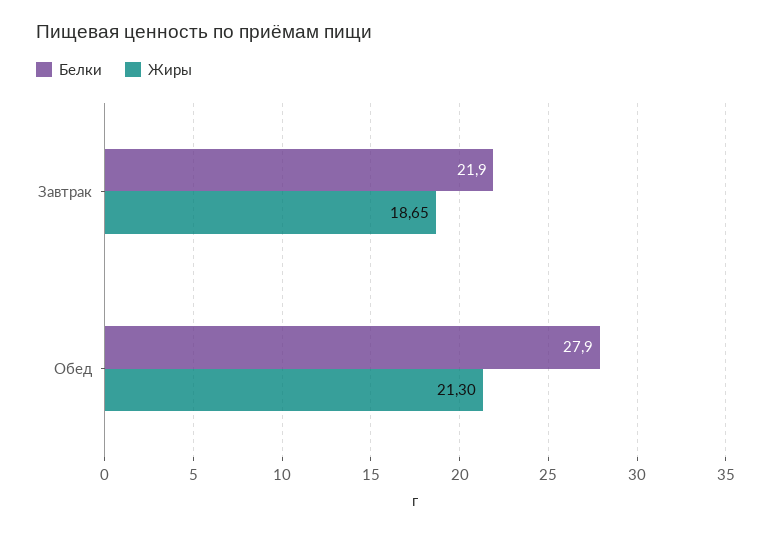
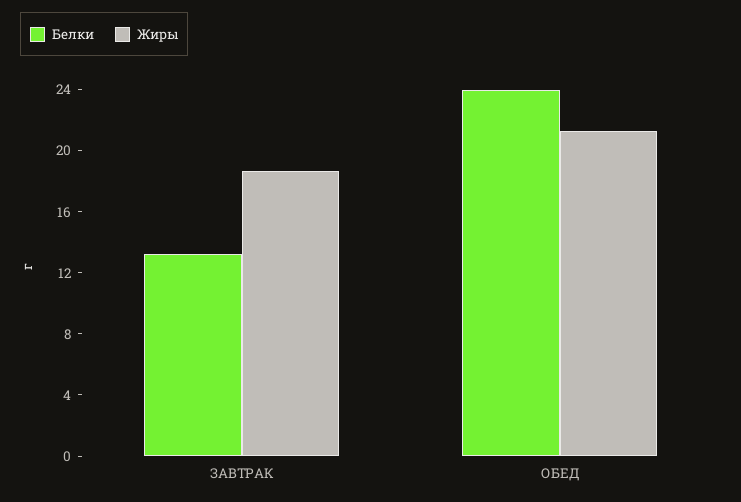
Белки, Завтрак: 21.9 -> 13
Белки, Обед: 27.9 -> 24

